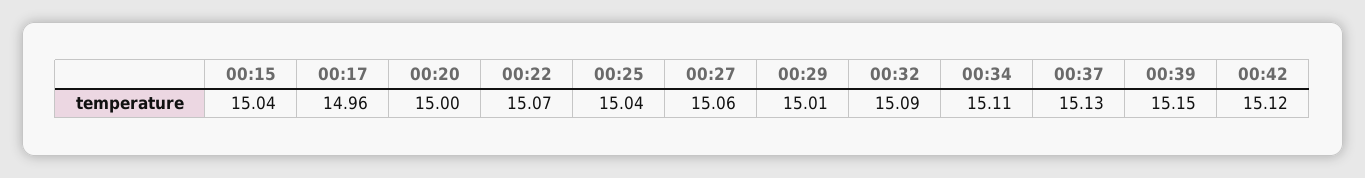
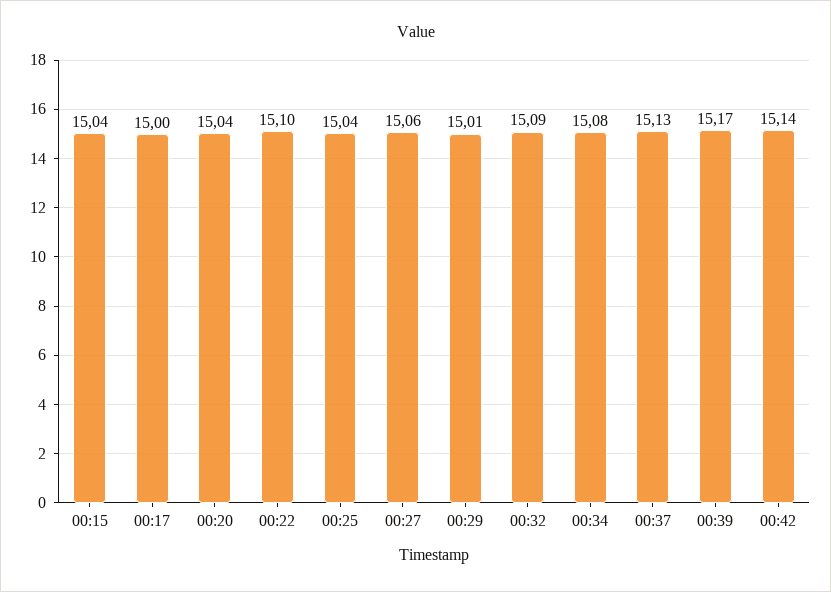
00:17: 14.96 -> 15
00:20: 15 -> 15.04
00:22: 15.07 -> 15.1
00:34: 15.11 -> 15.08
00:39: 15.15 -> 15.17
00:42: 15.12 -> 15.14

